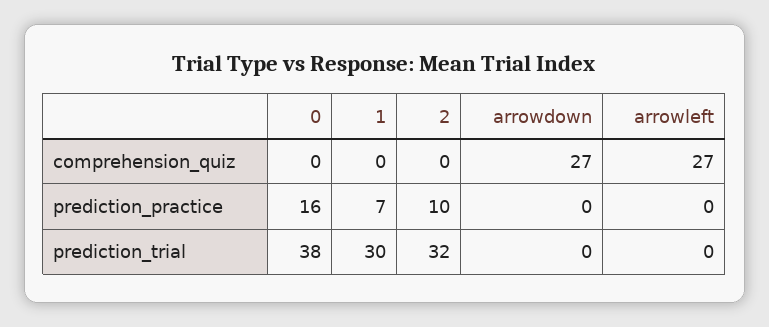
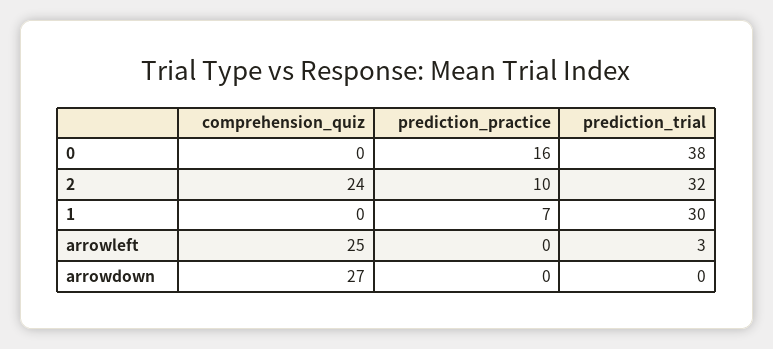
2, comprehension_quiz: 0 -> 24
arrowleft, comprehension_quiz: 27 -> 25
arrowleft, prediction_trial: 0 -> 3

